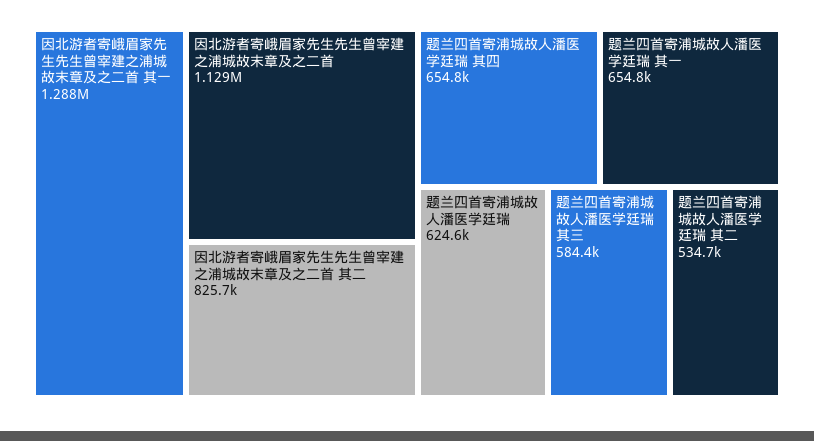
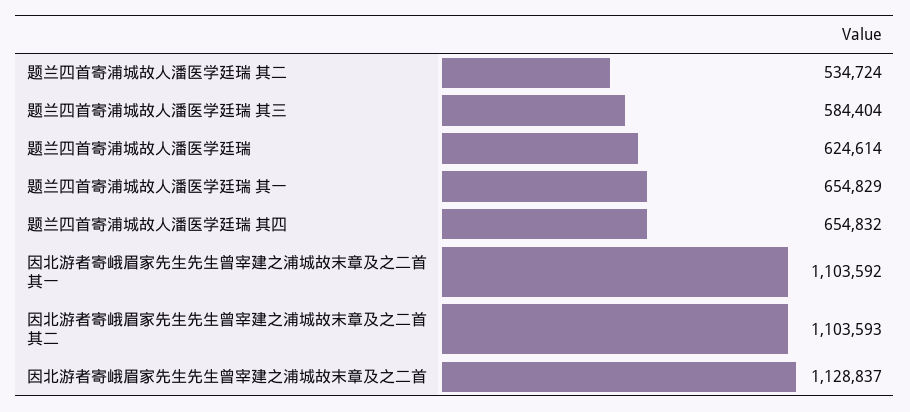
因北游者寄峨眉家先生先生曾宰建之浦城故末章及之二首 其一: 1288000 -> 1103592
因北游者寄峨眉家先生先生曾宰建之浦城故末章及之二首 其二: 825700 -> 1103593

